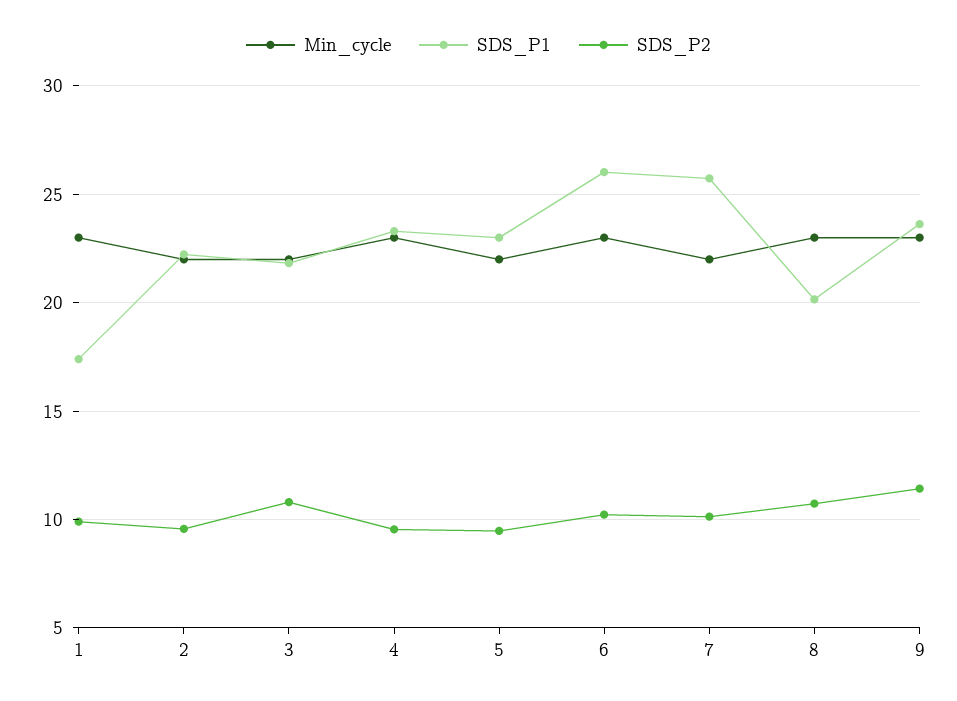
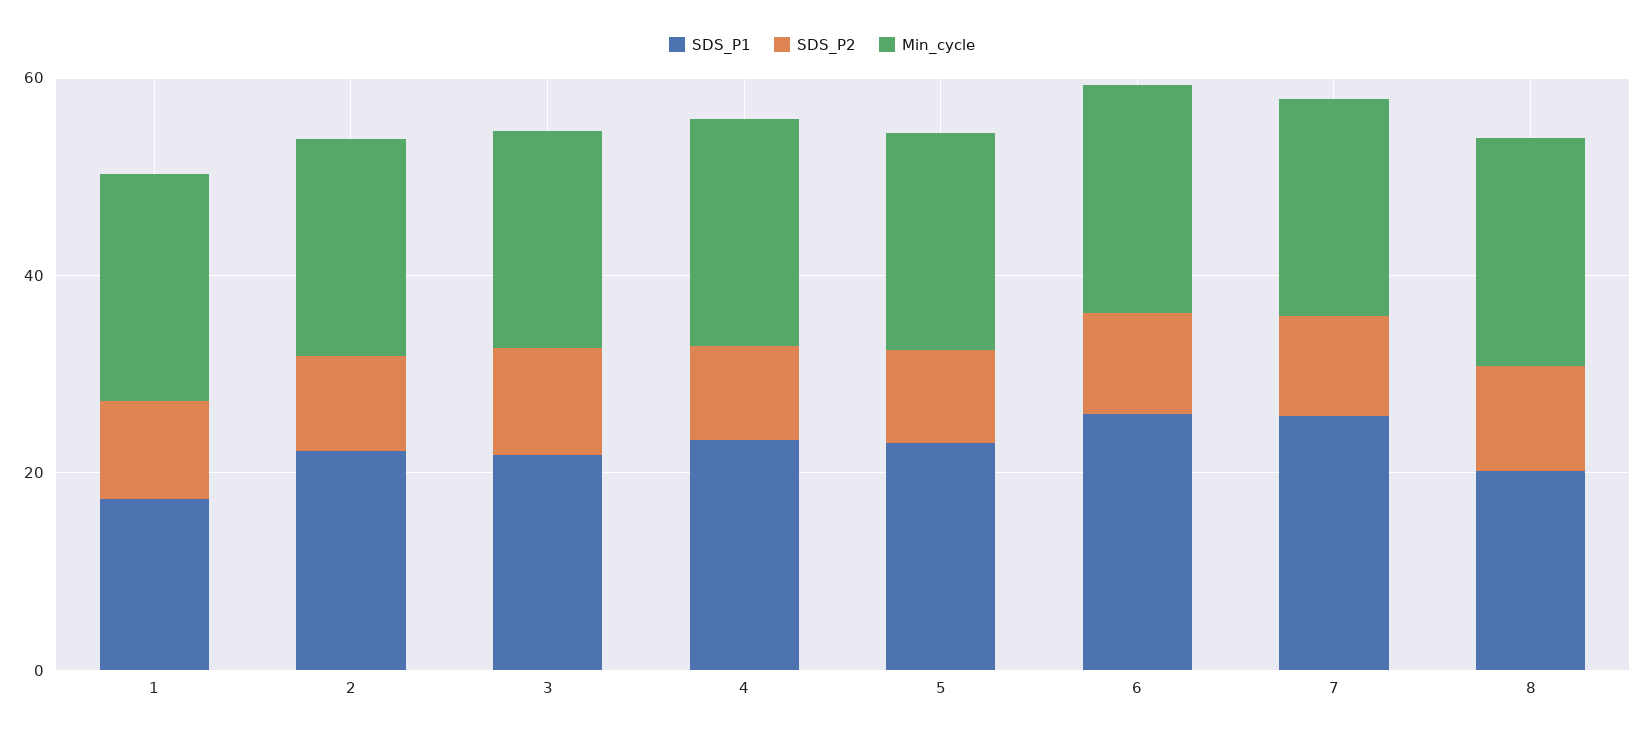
Min_cycle, 9: 23 -> none
SDS_P1, 9: 23.5 -> none
SDS_P2, 9: 11.5 -> none

